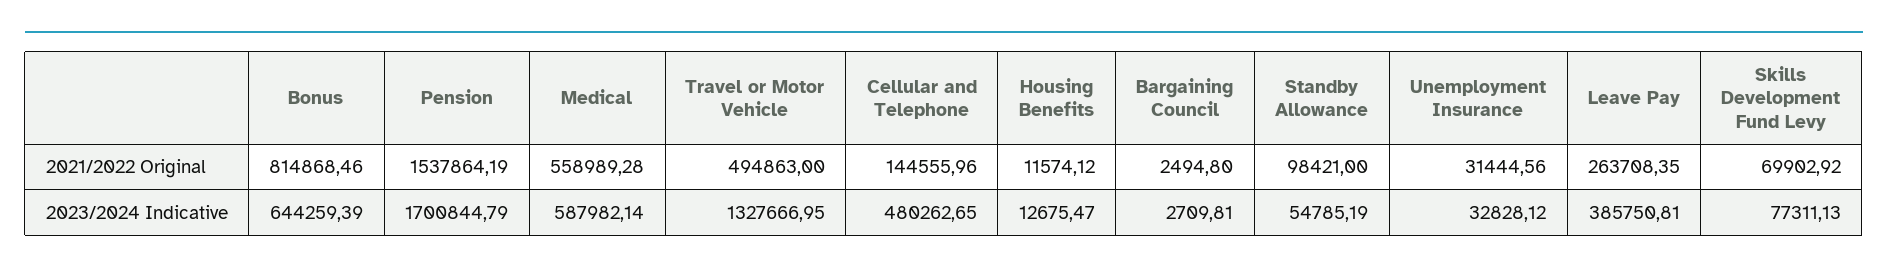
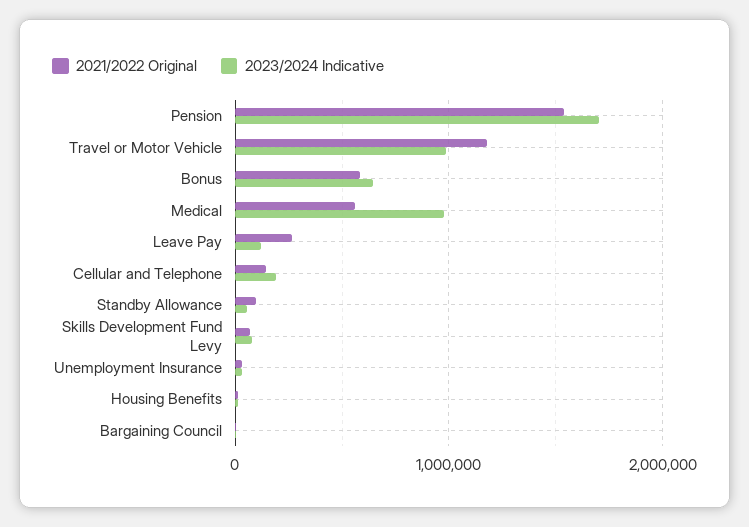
2021/2022 Original, Bonus: 814868.46 -> 600000
2021/2022 Original, Travel or Motor Vehicle: 494863 -> 1200000
2023/2024 Indicative, Medical: 587982.14 -> 1000000
2023/2024 Indicative, Travel or Motor Vehicle: 1327666.95 -> 1000000
2023/2024 Indicative, Cellular and Telephone: 480262.65 -> 200000
2023/2024 Indicative, Leave Pay: 385750.81 -> 100000

